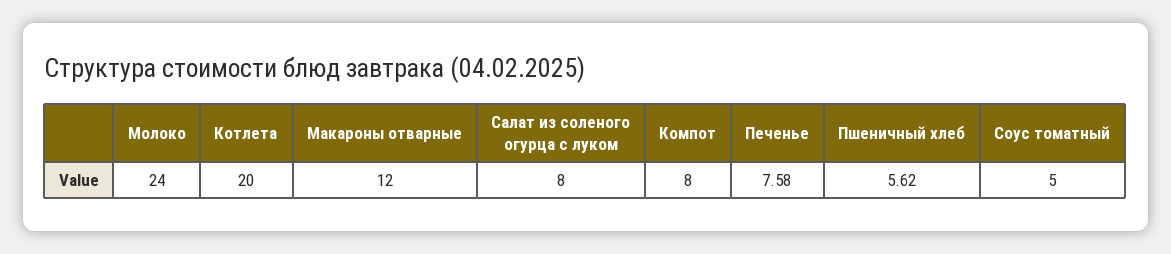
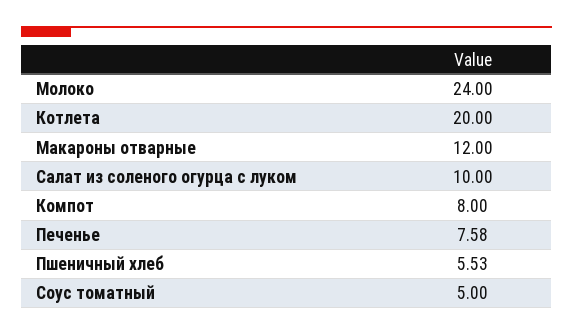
Салат из соленого огурца с луком: 8 -> 10
Пшеничный хлеб: 5.62 -> 5.53

